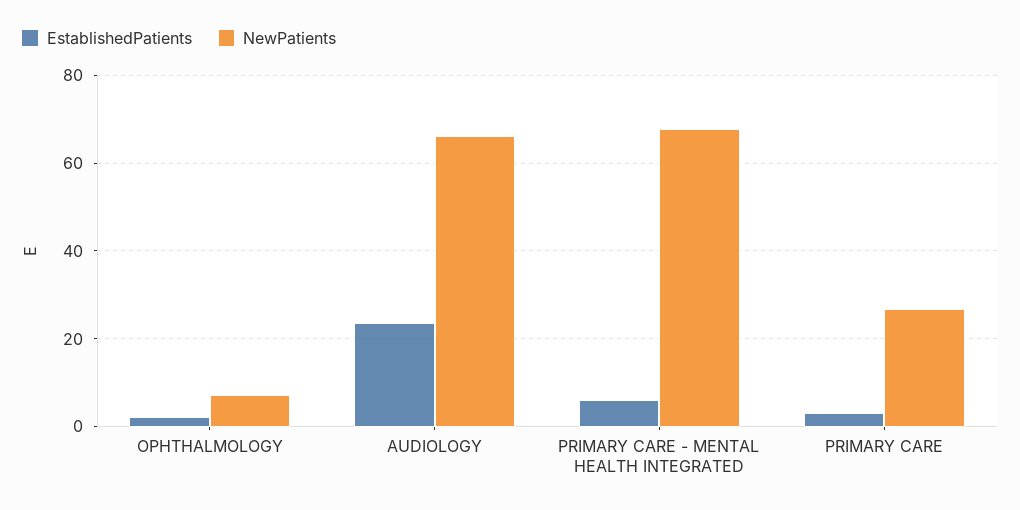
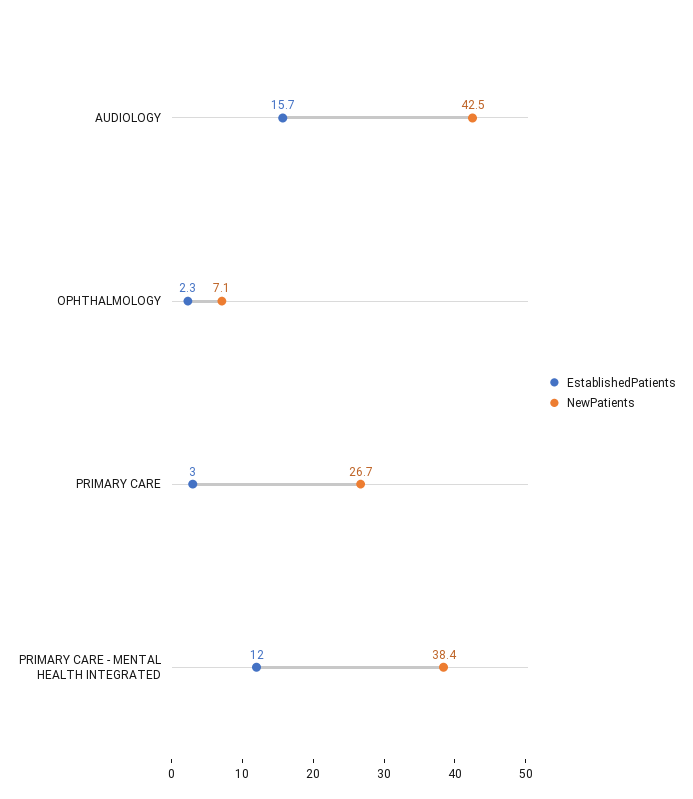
EstablishedPatients, AUDIOLOGY: 24 -> 15.7
NewPatients, AUDIOLOGY: 66 -> 42.5
EstablishedPatients, PRIMARY CARE - MENTAL HEALTH INTEGRATED: 6 -> 12
NewPatients, PRIMARY CARE - MENTAL HEALTH INTEGRATED: 68 -> 38.4

